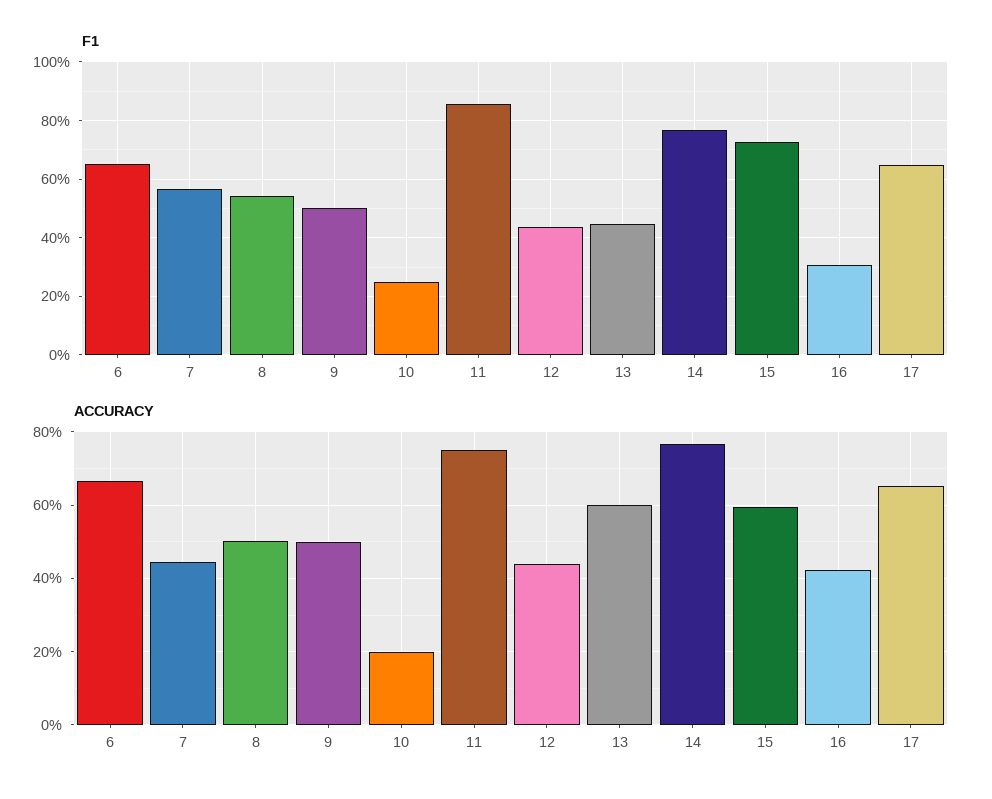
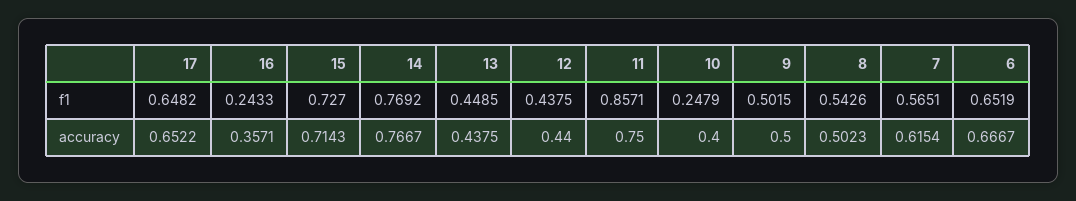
F1, 16: 0.3 -> 0.2433
ACCURACY, 7: 0.44 -> 0.6154
ACCURACY, 10: 0.2 -> 0.4
ACCURACY, 13: 0.6 -> 0.4375
ACCURACY, 15: 0.6 -> 0.7143
ACCURACY, 16: 0.42 -> 0.3571

